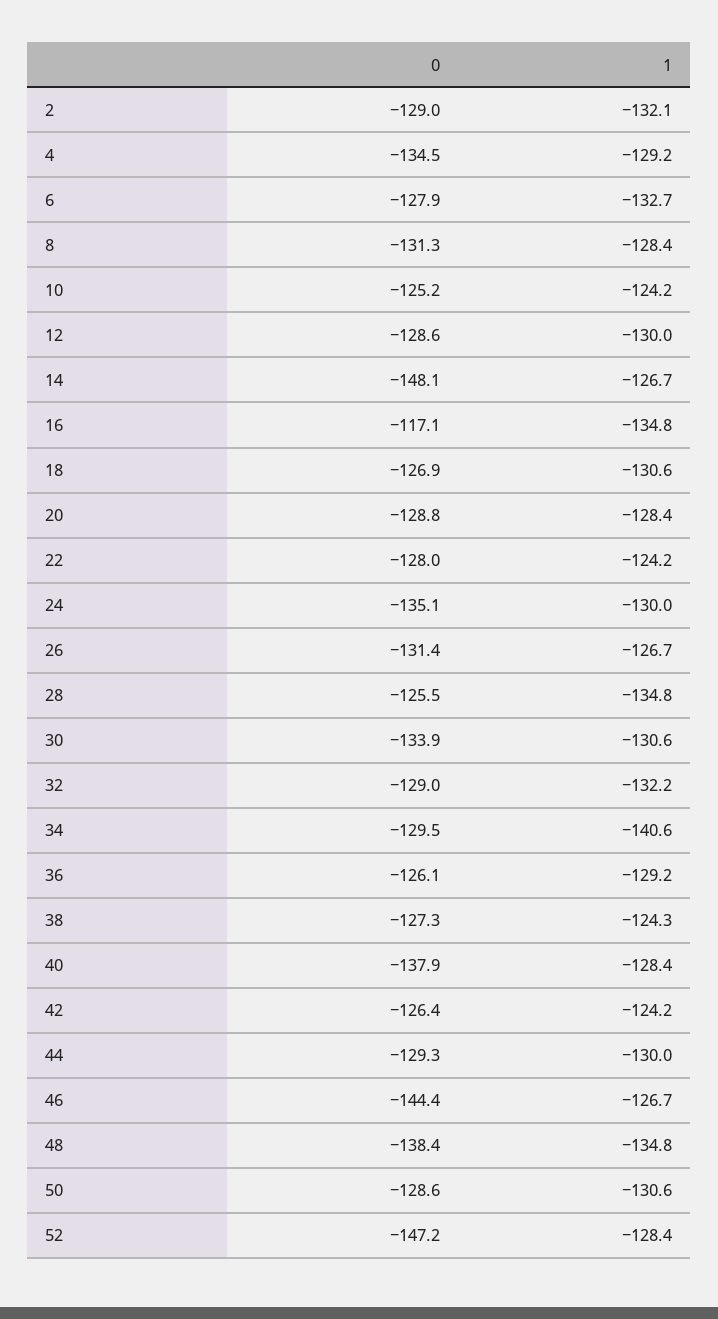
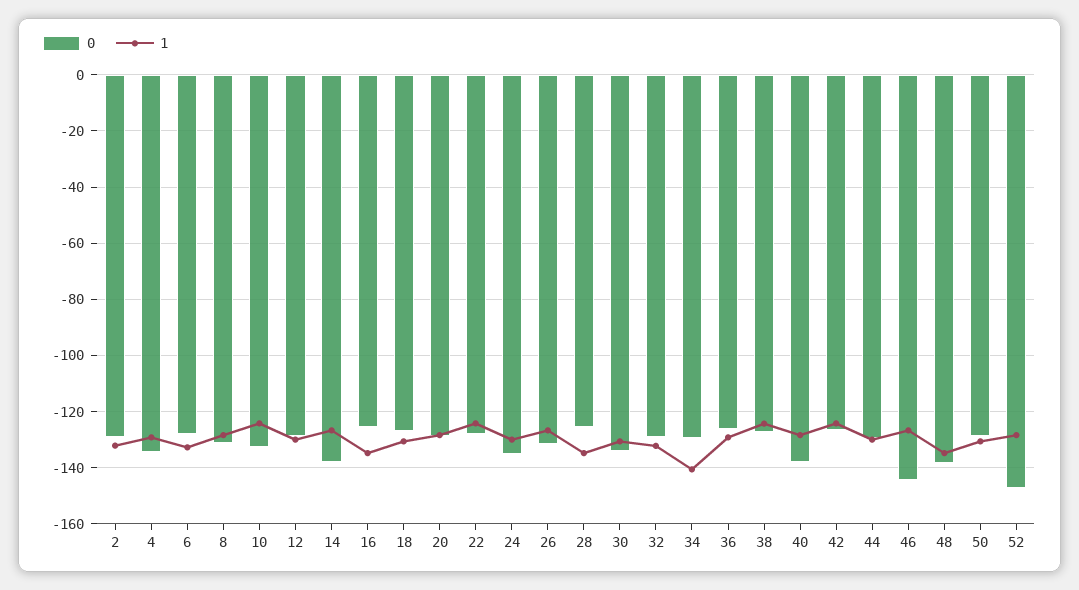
0, 10: -125.2 -> -132.5
0, 14: -148.1 -> -137.5
0, 16: -117.1 -> -125

